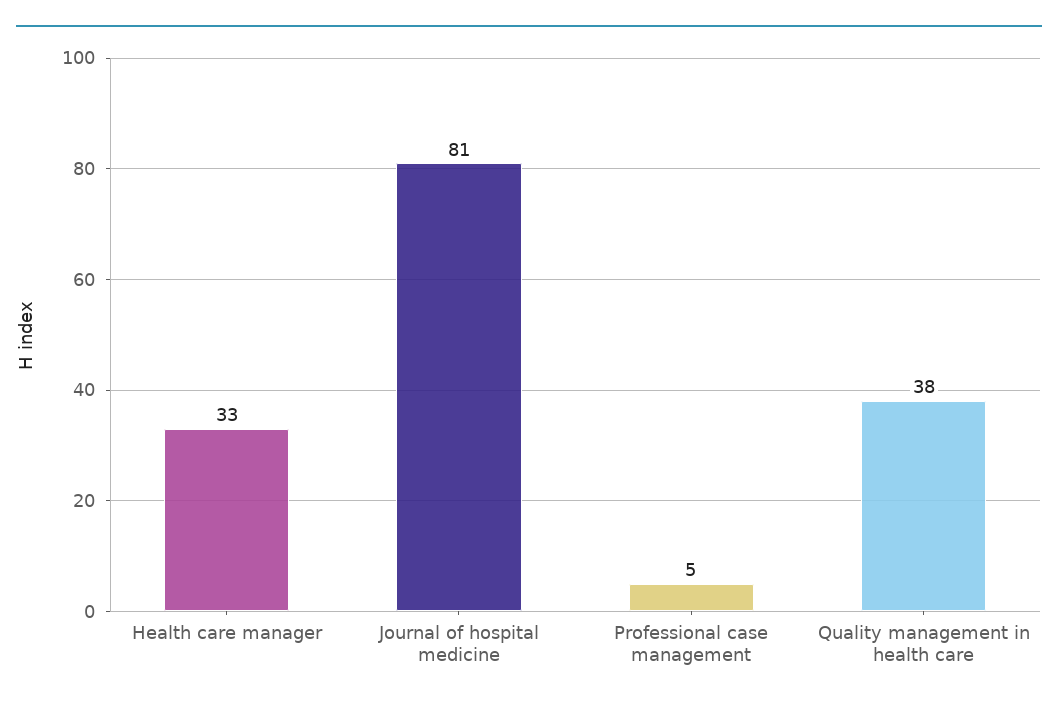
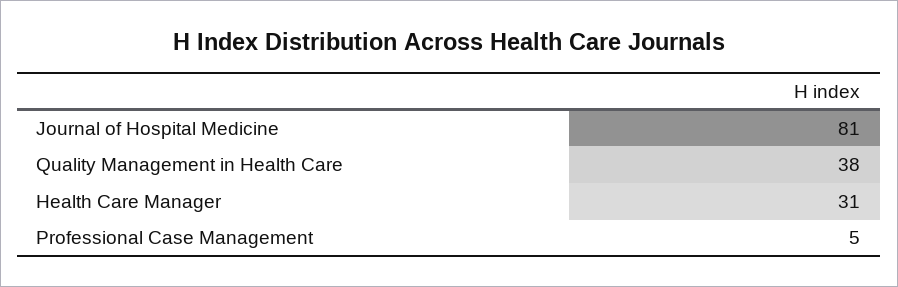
Health care manager: 33 -> 31

